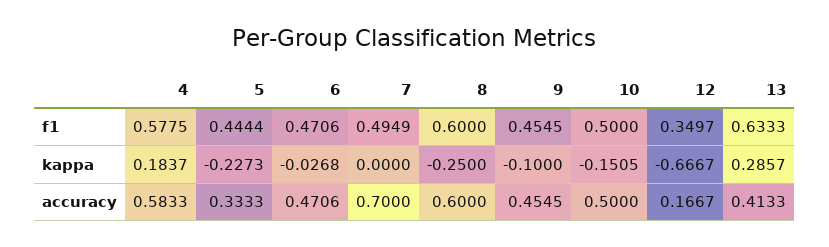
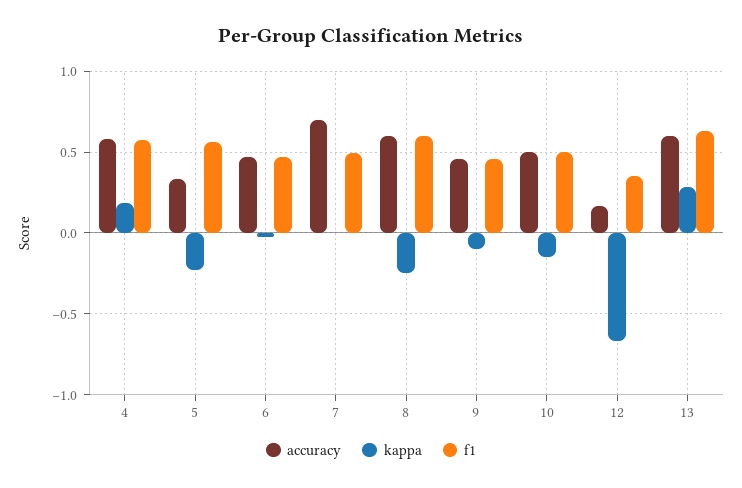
f1, 5: 0.4444 -> 0.55
accuracy, 13: 0.4133 -> 0.6

